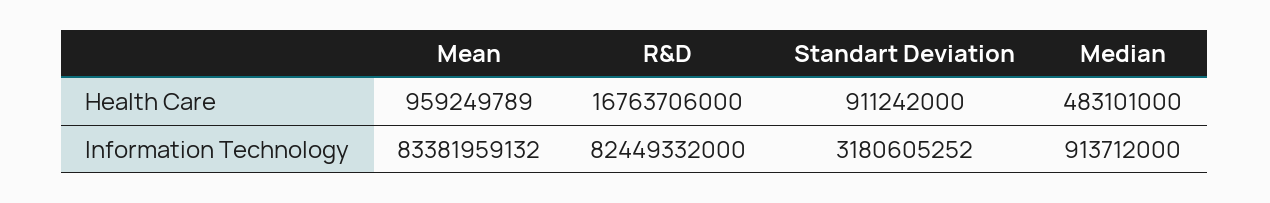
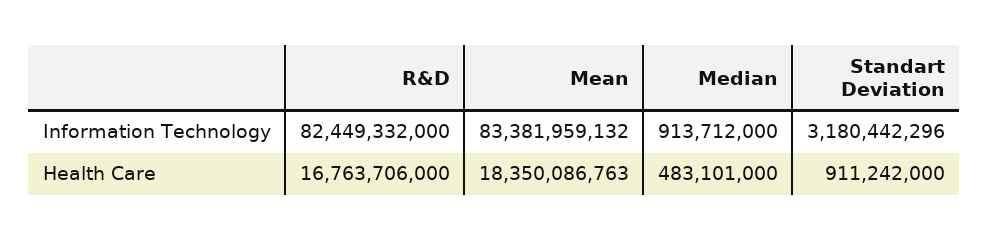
Mean, Health Care: 959249789 -> 18350086763
Standart Deviation, Information Technology: 3180605252 -> 3180442296

